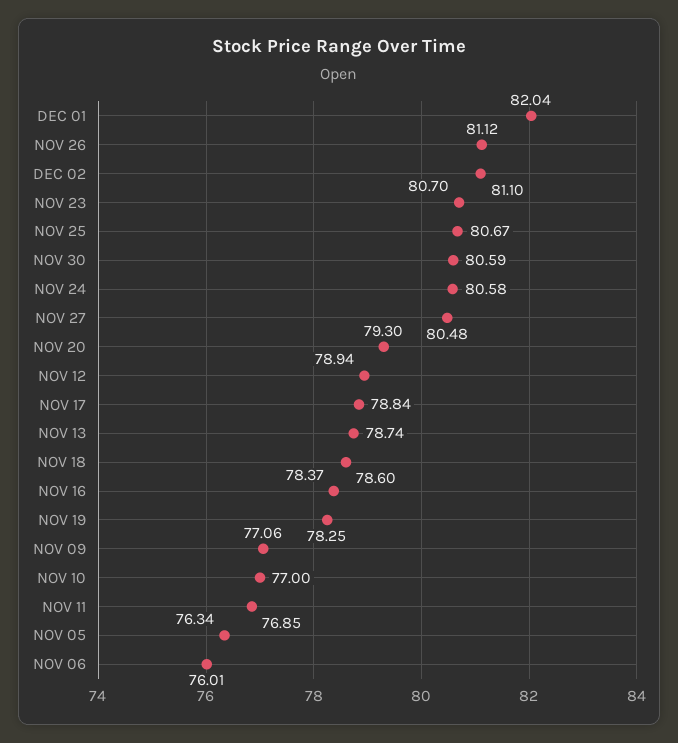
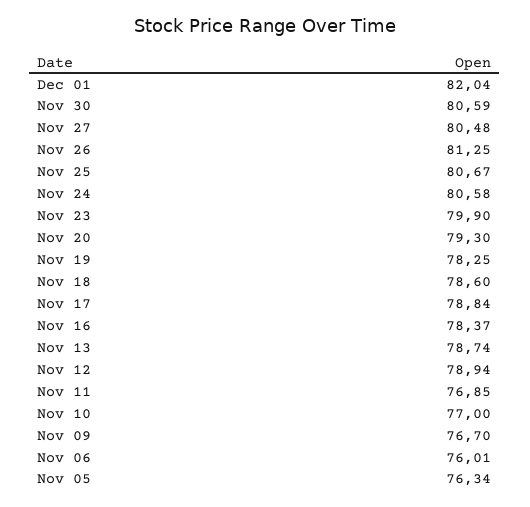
NOV 26: 81.12 -> 81.25
DEC 02: 81.1 -> none
NOV 23: 80.7 -> 79.9
NOV 09: 77.06 -> 76.7

